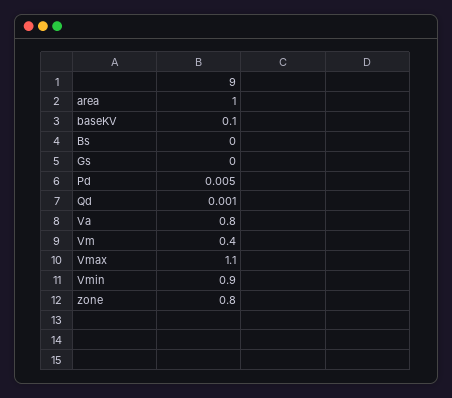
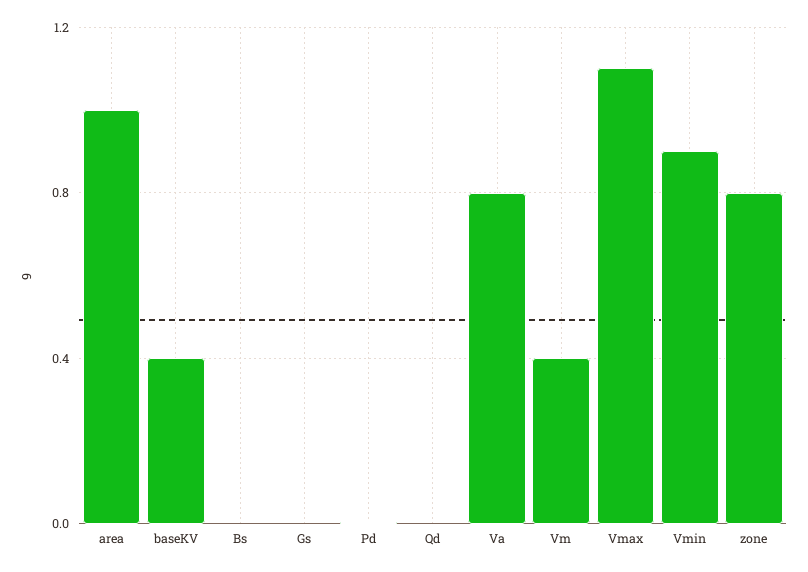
baseKV: 0.1 -> 0.4

